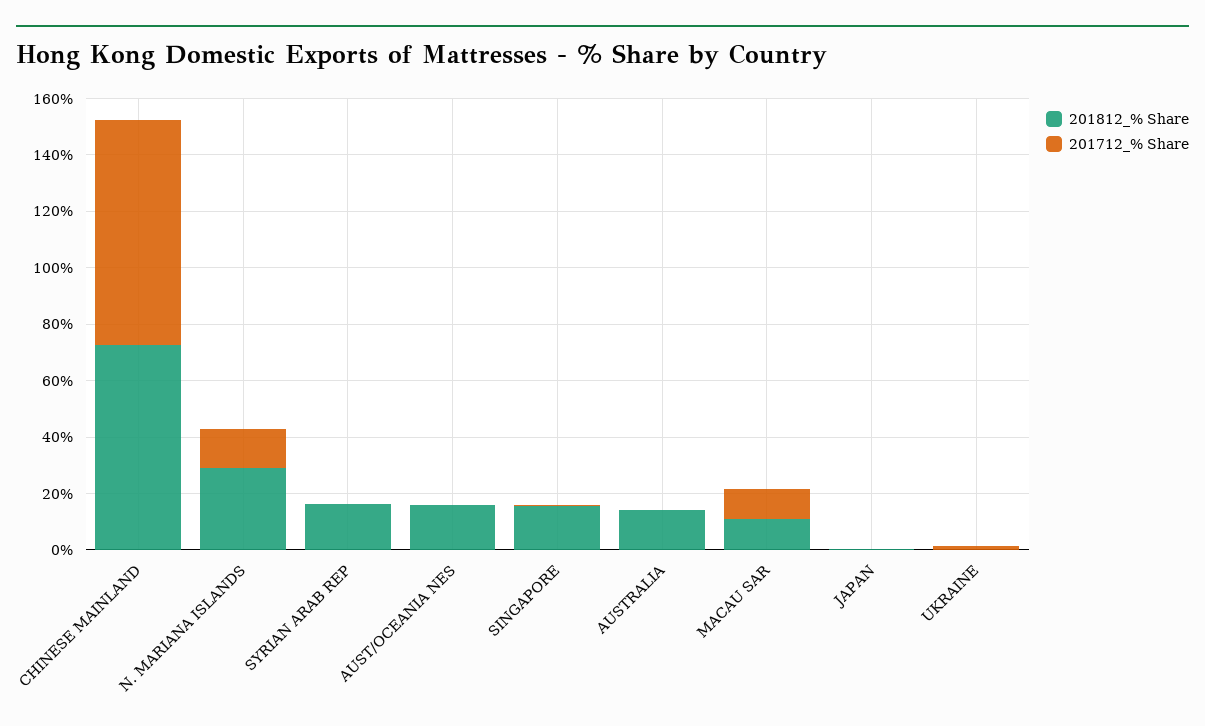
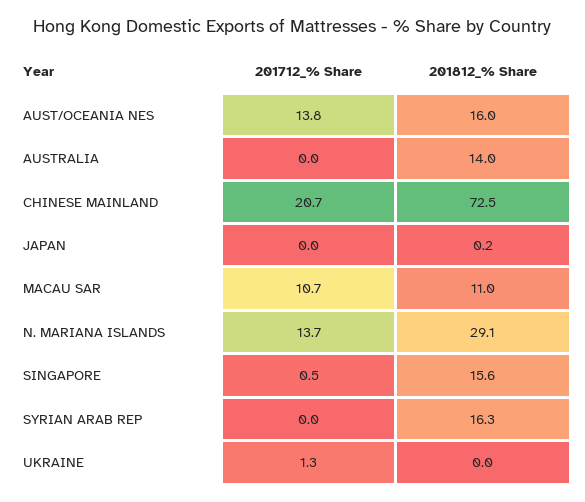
201712_% Share, CHINESE MAINLAND: 80 -> 20.7
201712_% Share, AUST/OCEANIA NES: 0 -> 13.8

